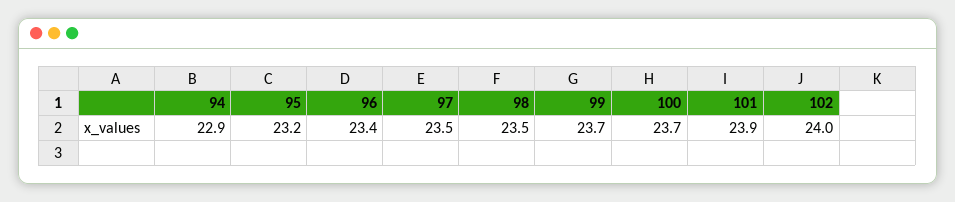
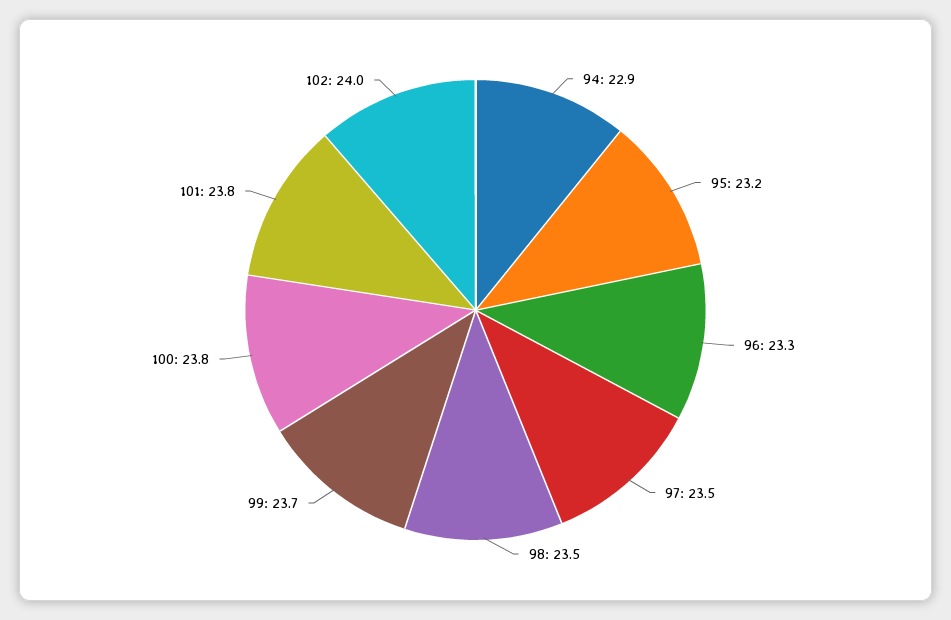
96: 23.4 -> 23.3
100: 23.7 -> 23.8
101: 23.9 -> 23.8

